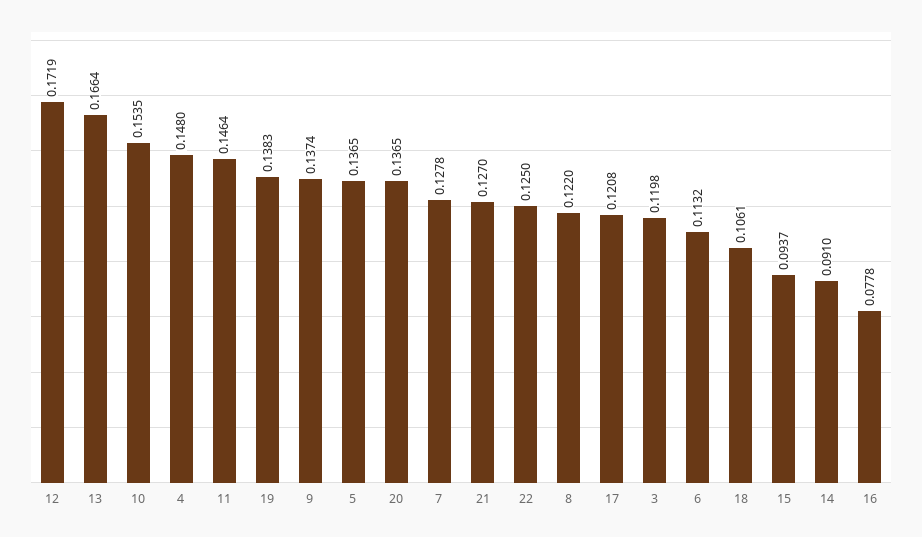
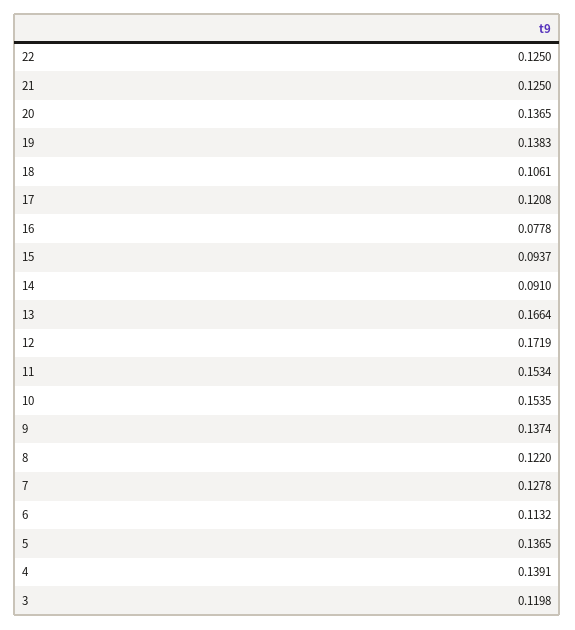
4: 0.148 -> 0.1391
11: 0.1464 -> 0.1534
21: 0.127 -> 0.125

